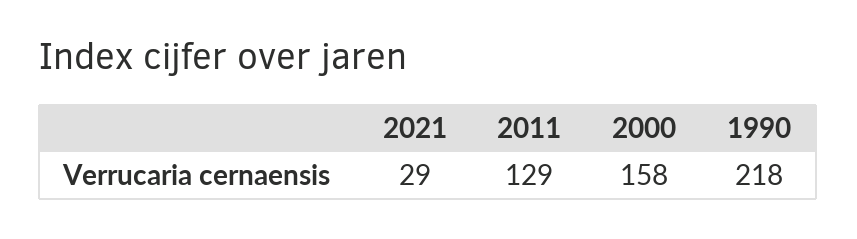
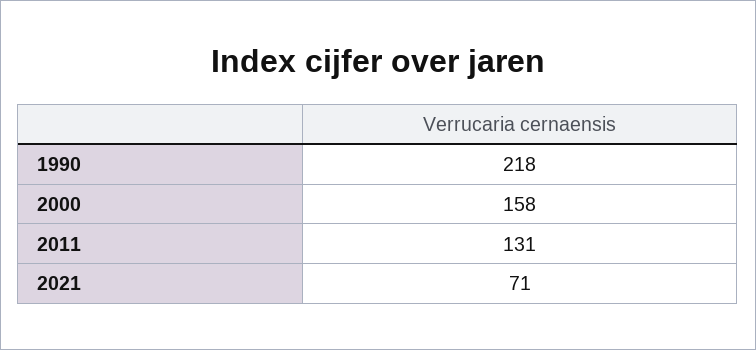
2021: 29 -> 71
2011: 129 -> 131

